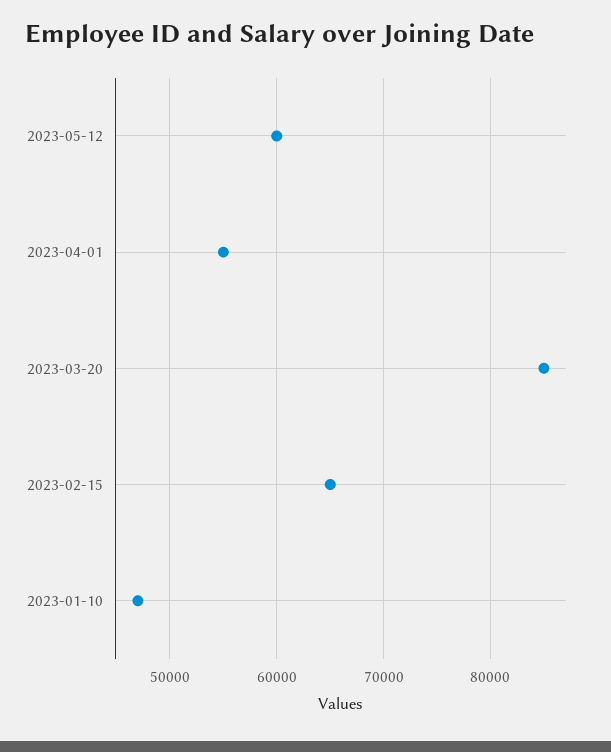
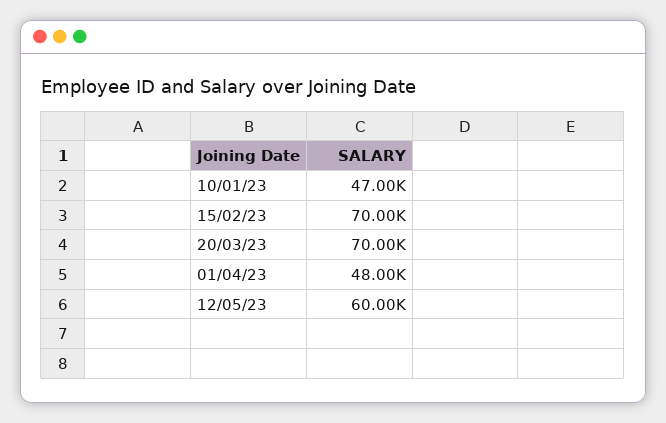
2023-04-01: 55000 -> 48000
2023-03-20: 85000 -> 70000
2023-02-15: 65000 -> 70000

